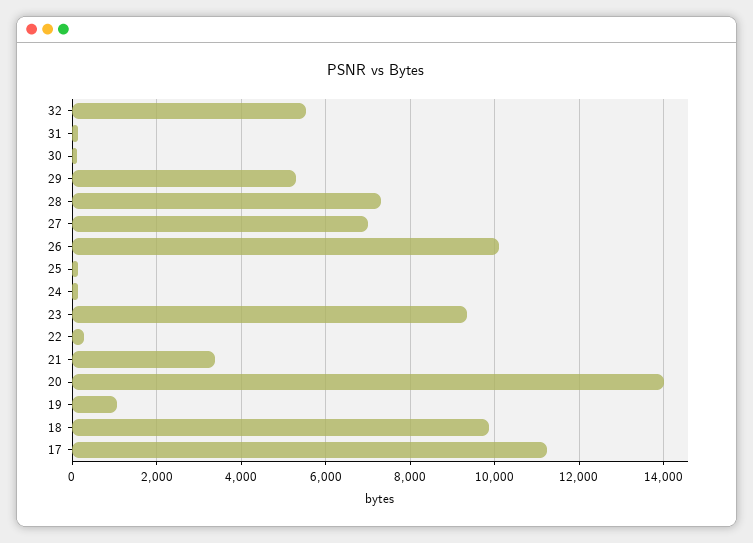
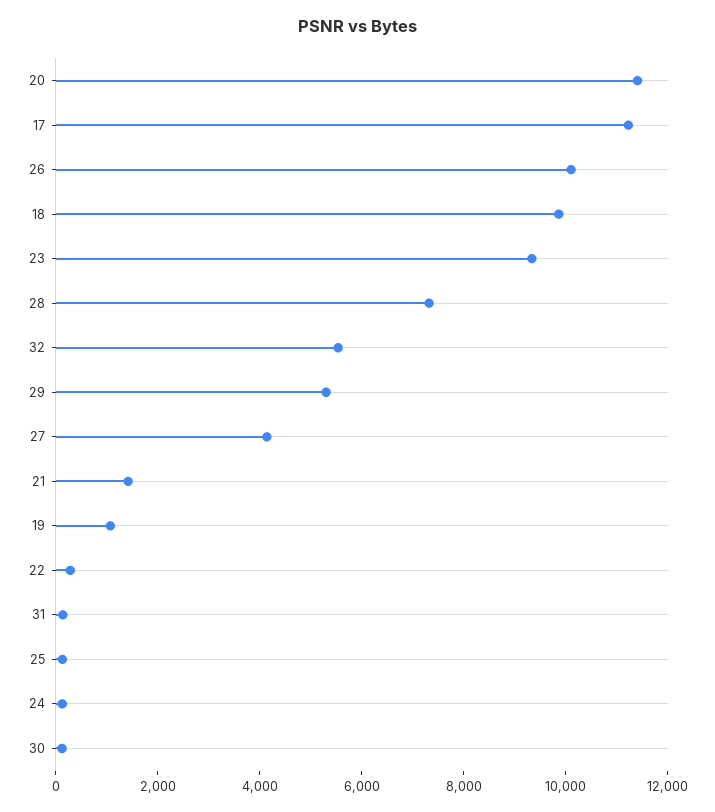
27: 7000 -> 4000
21: 3400 -> 1500
20: 14000 -> 11500

